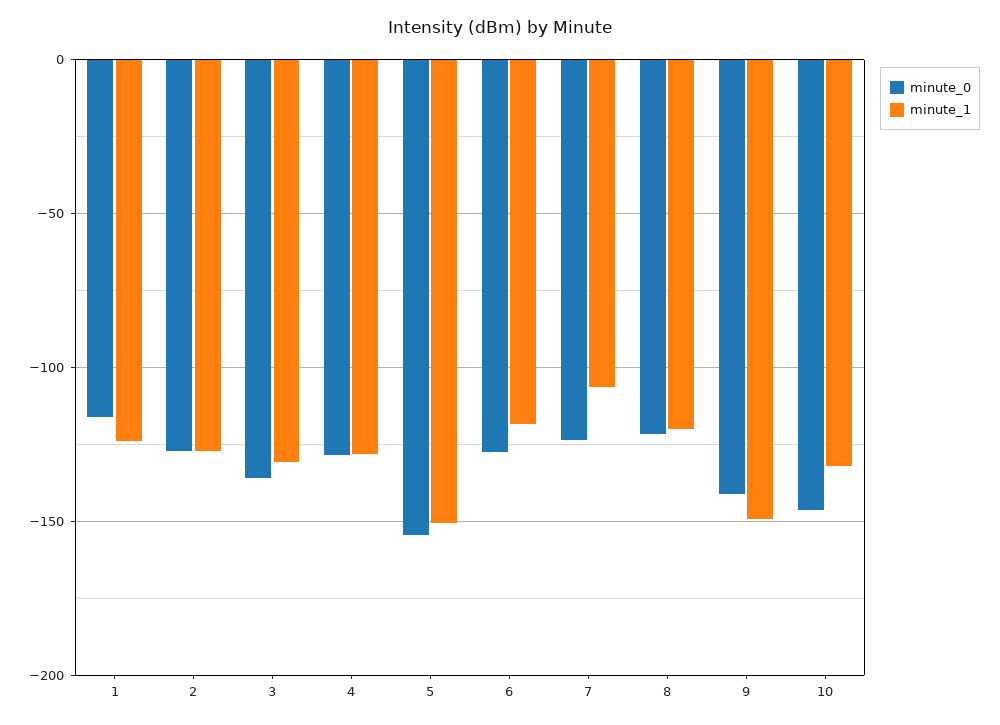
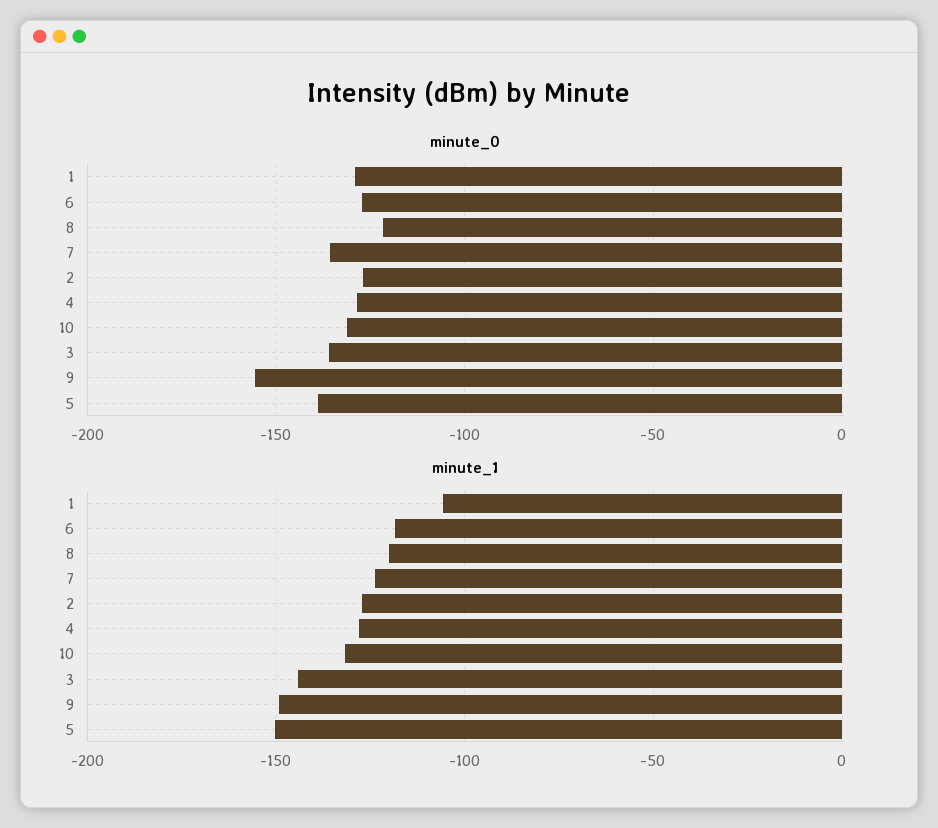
minute_0, 1: -115 -> -130
minute_1, 1: -125 -> -105
minute_1, 3: -130 -> -145
minute_0, 5: -155 -> -140
minute_0, 7: -125 -> -135
minute_1, 7: -105 -> -125
minute_0, 9: -140 -> -155
minute_0, 10: -145 -> -130

